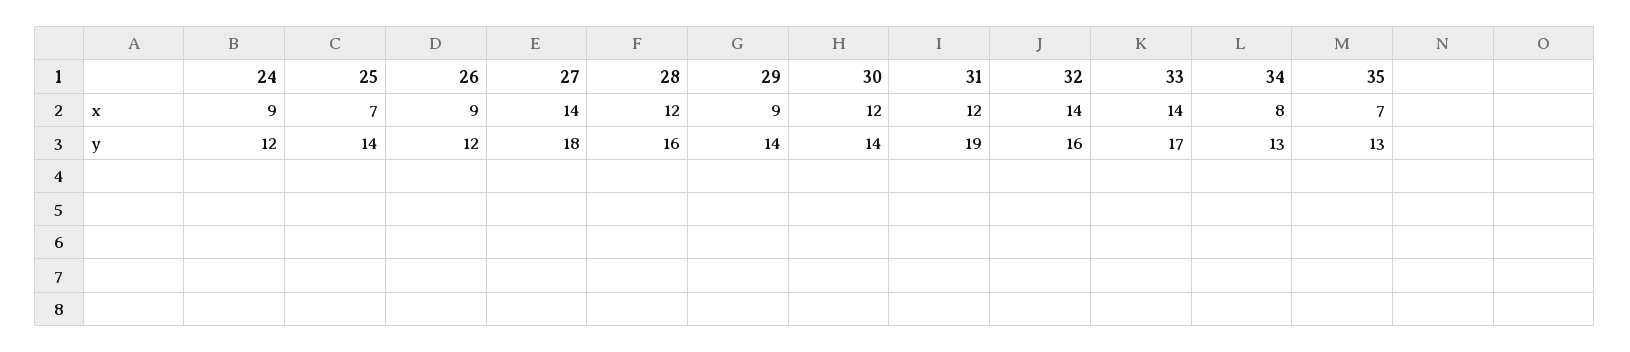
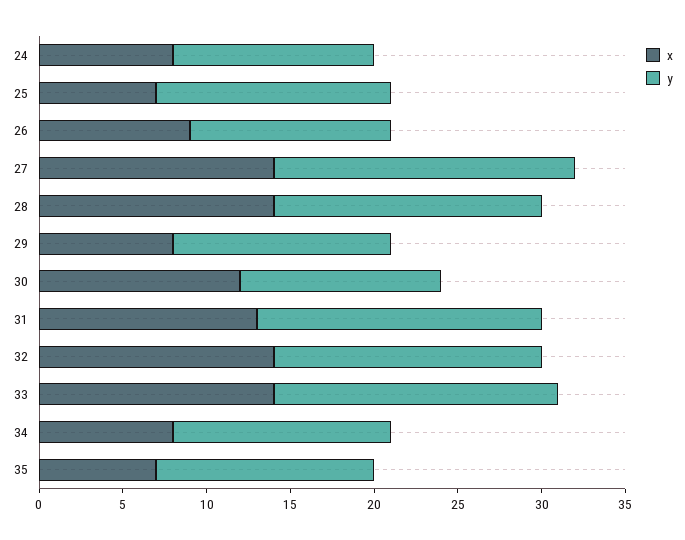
x, 24: 9 -> 8
x, 28: 12 -> 14
x, 29: 9 -> 8
x, 31: 12 -> 13
y, 29: 14 -> 13
y, 30: 14 -> 12
y, 31: 19 -> 17

